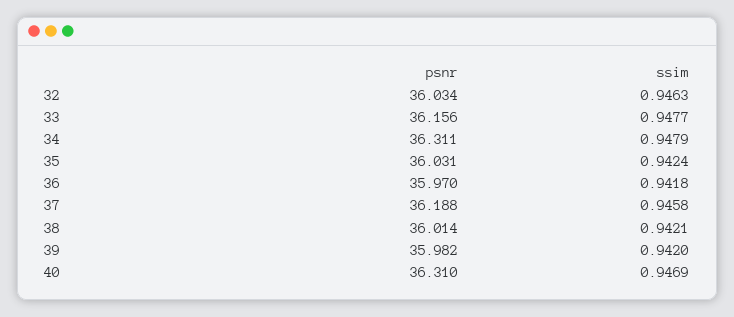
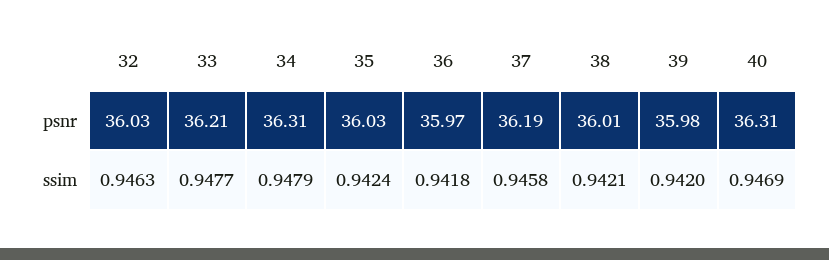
psnr, 33: 36.156 -> 36.21

